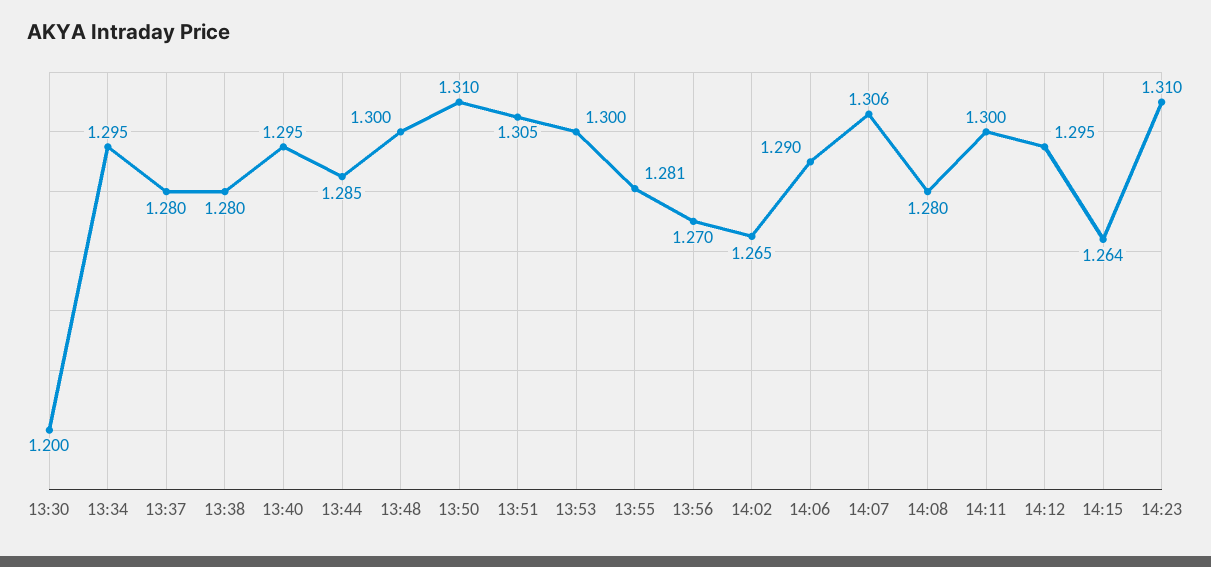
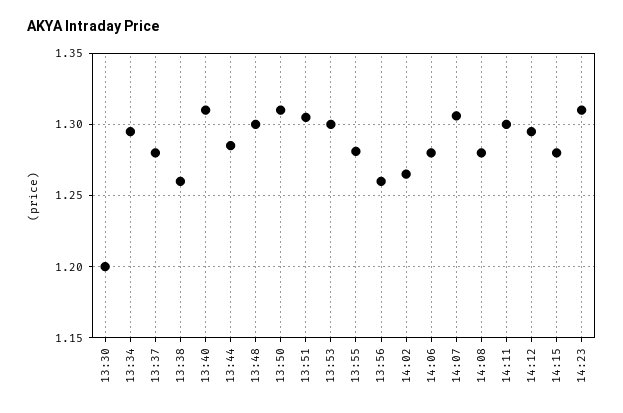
13:38: 1.28 -> 1.26
13:40: 1.295 -> 1.31
13:56: 1.27 -> 1.26
14:06: 1.29 -> 1.28
14:15: 1.264 -> 1.28

